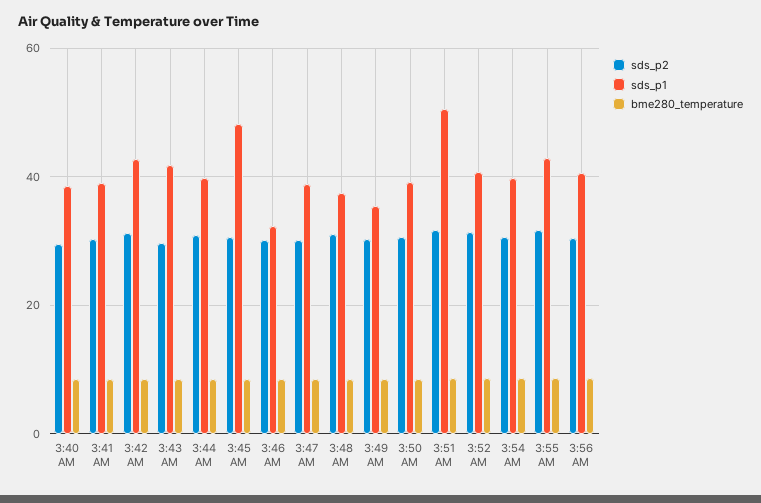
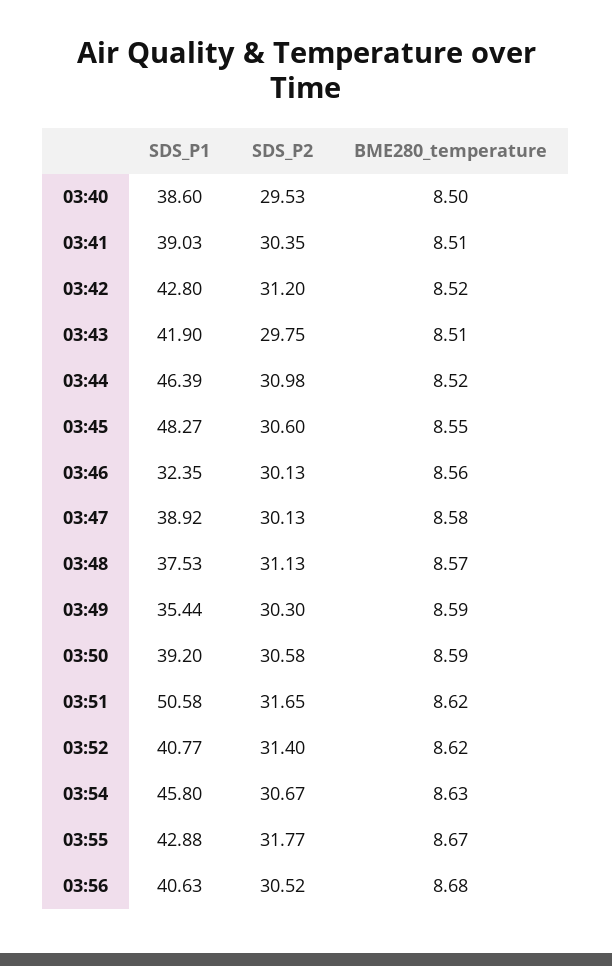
sds_p1, 3:44 AM: 40 -> 46.39
sds_p1, 3:54 AM: 40 -> 45.8

